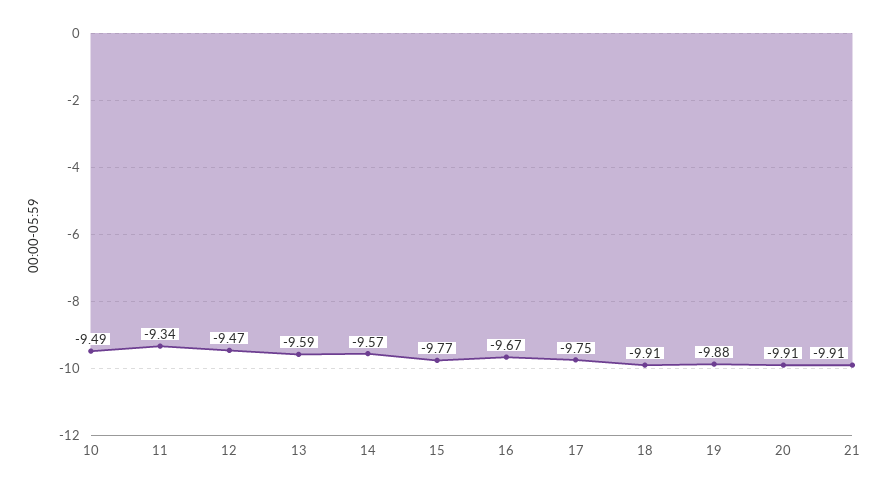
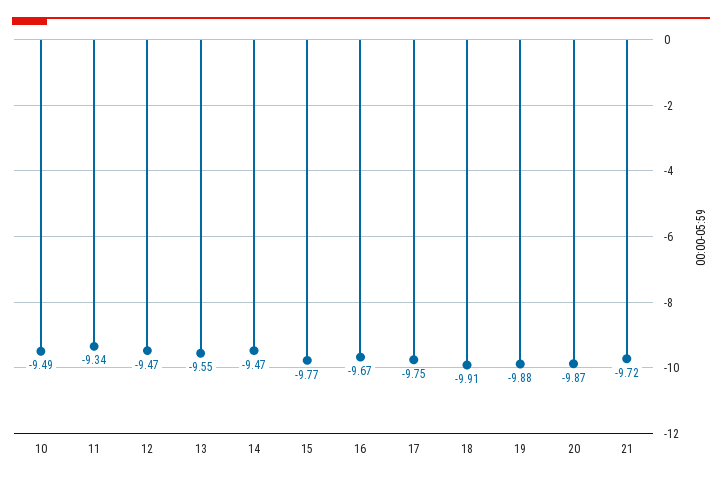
13: -9.59 -> -9.55
14: -9.57 -> -9.47
20: -9.91 -> -9.87
21: -9.91 -> -9.72

